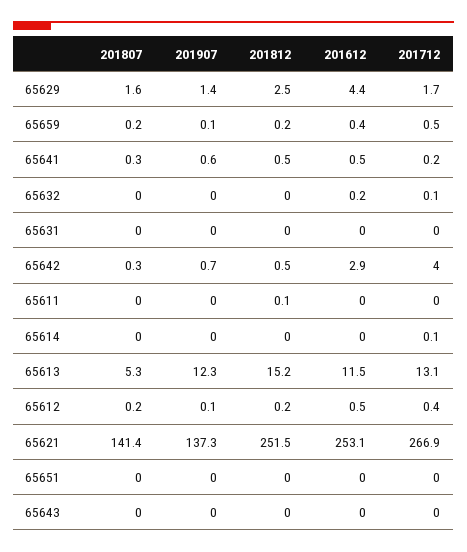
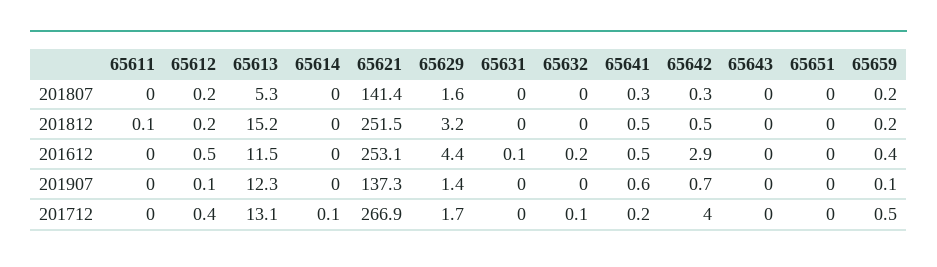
201812, 65629: 2.5 -> 3.2
201612, 65631: 0 -> 0.1

